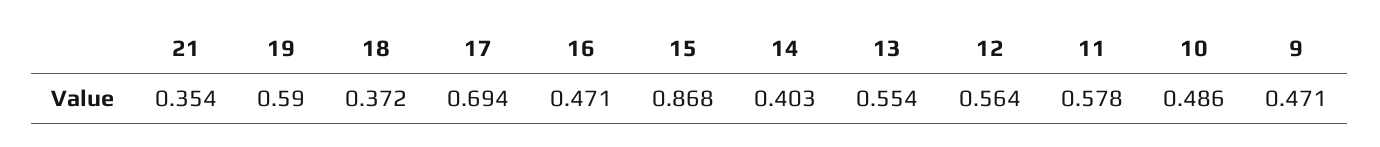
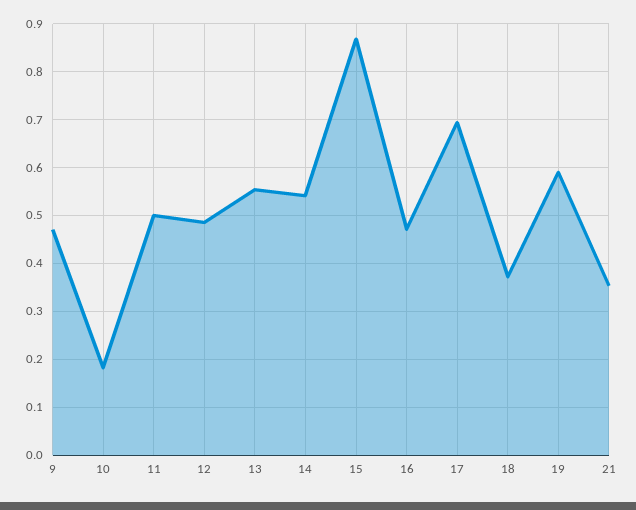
14: 0.403 -> 0.54
12: 0.564 -> 0.48
11: 0.578 -> 0.5
10: 0.486 -> 0.18

